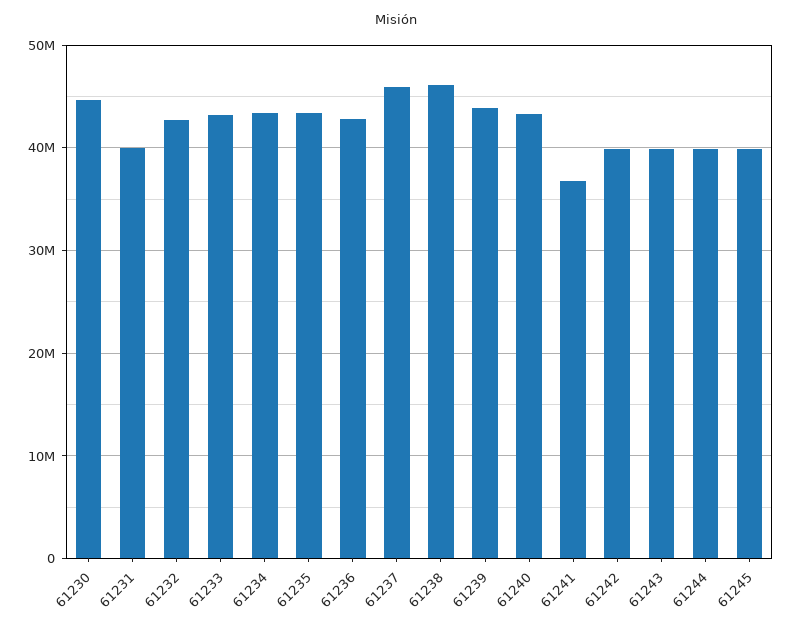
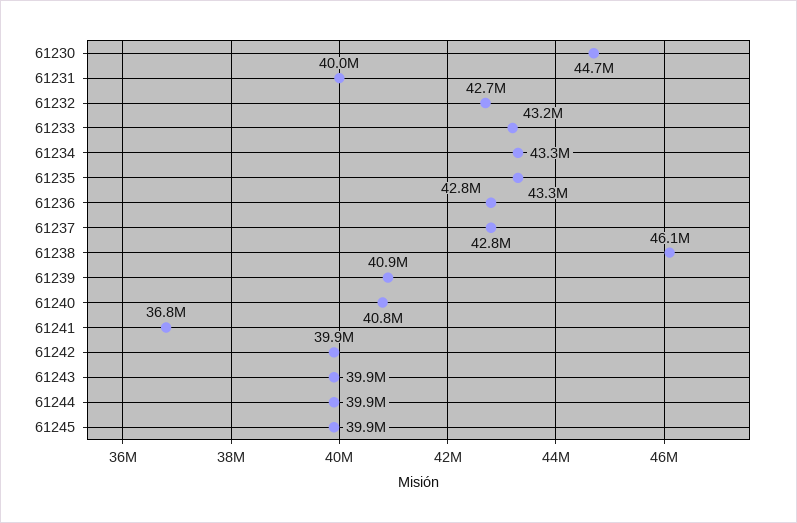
61237: 46000000 -> 42800000
61239: 44000000 -> 40900000
61240: 43000000 -> 40800000

